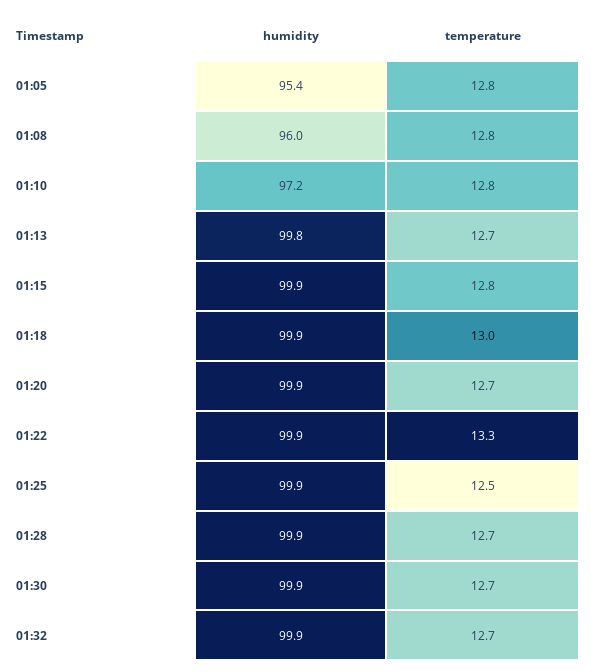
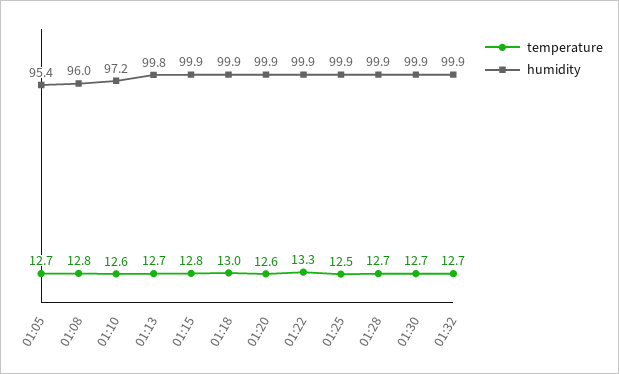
temperature, 01:05: 12.8 -> 12.7
temperature, 01:10: 12.8 -> 12.6
temperature, 01:20: 12.7 -> 12.6

